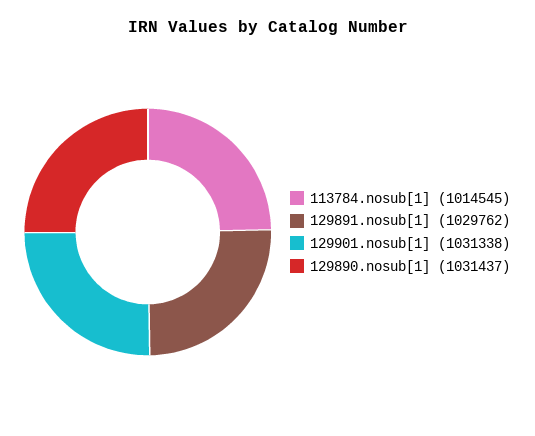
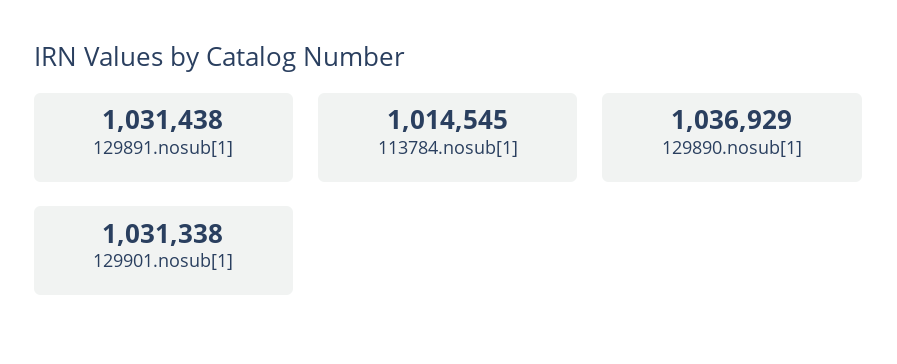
129891.nosub[1]: 1029762 -> 1031438
129890.nosub[1]: 1031437 -> 1036929

